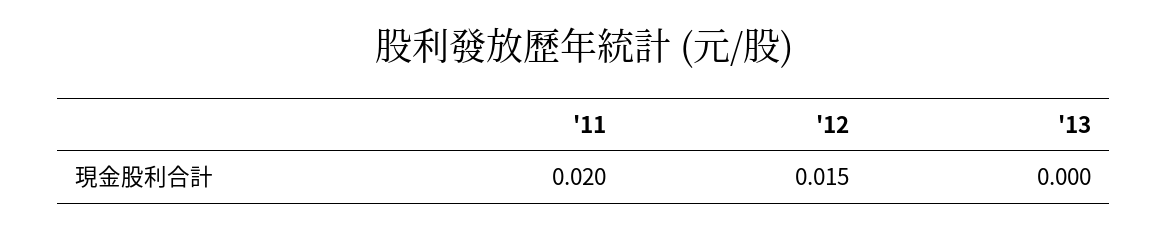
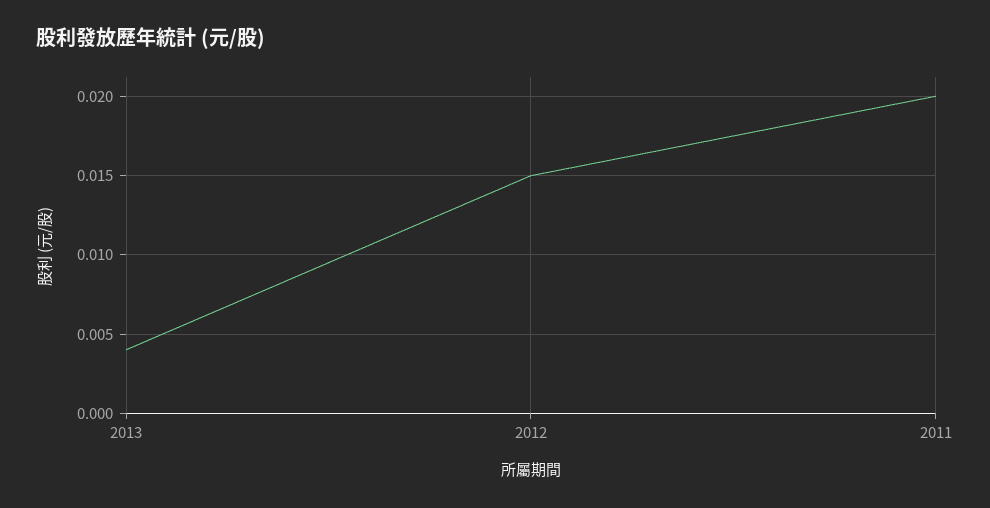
'13: 0 -> 0.004

